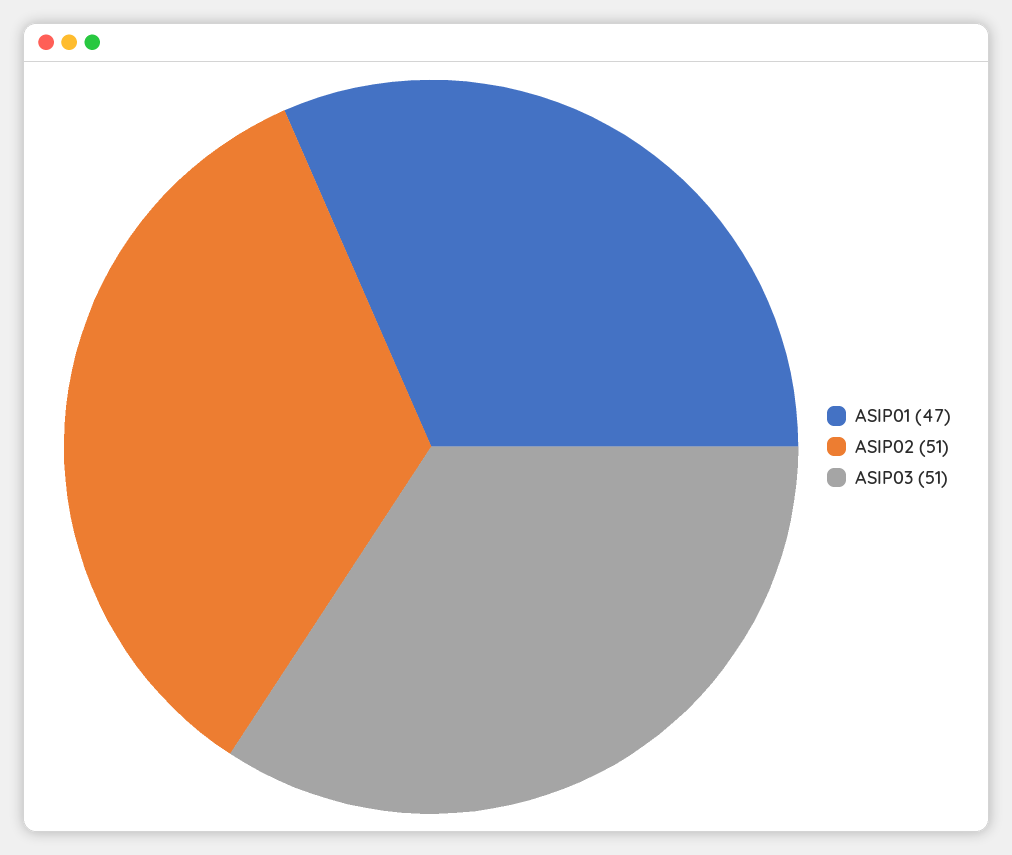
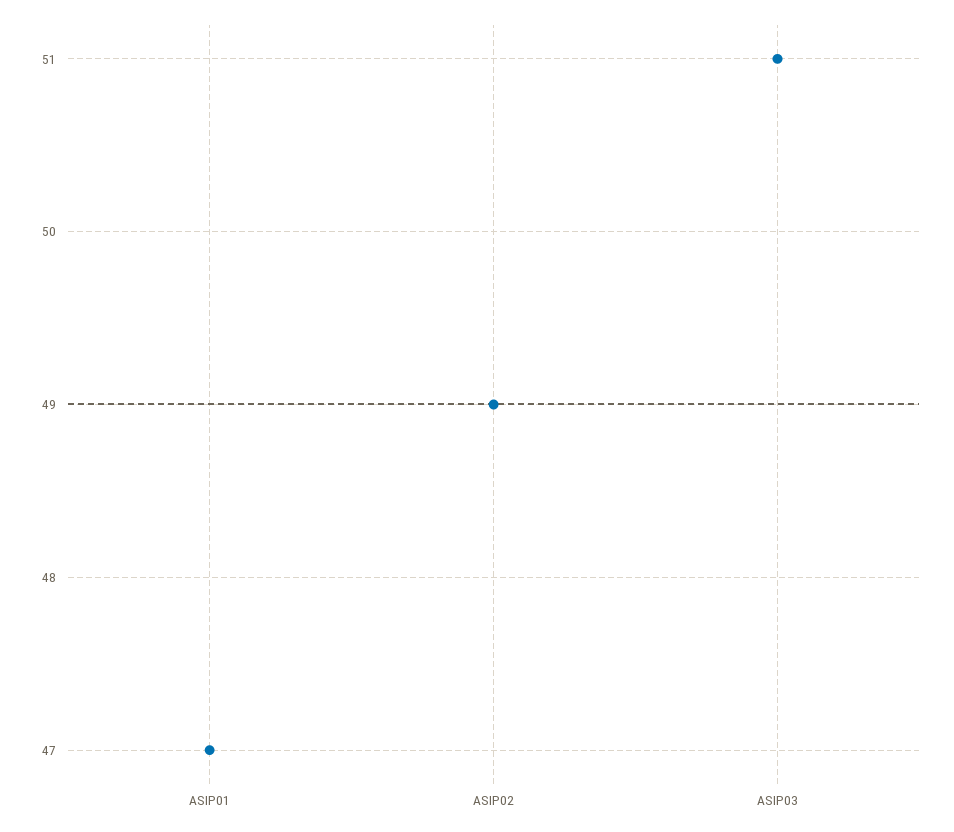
ASIP02: 51 -> 49

